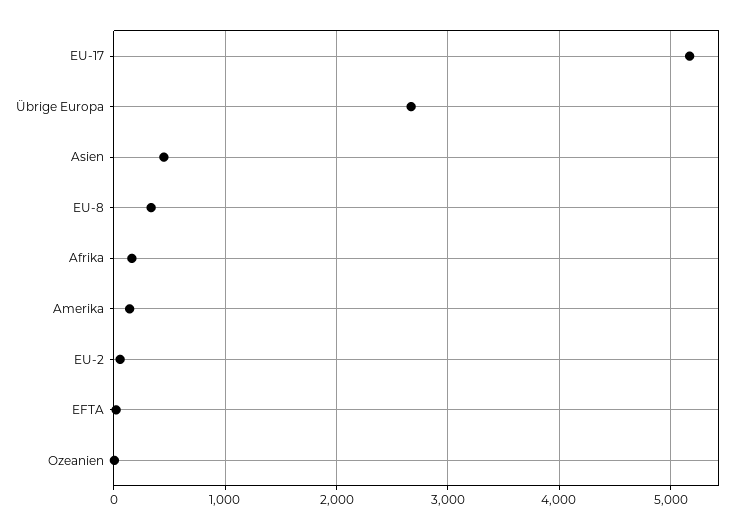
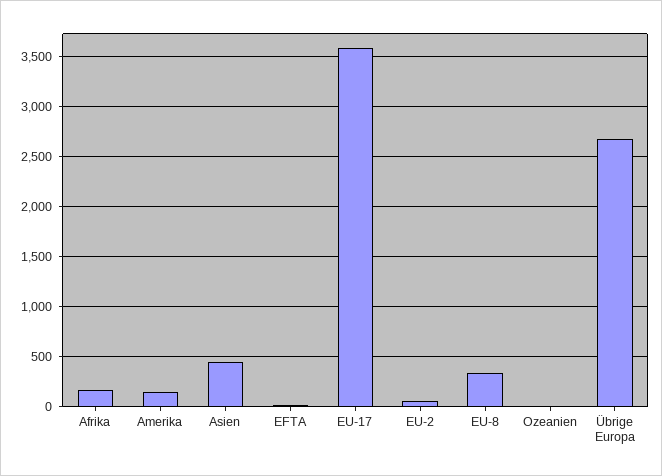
EU-17: 5200 -> 3600

